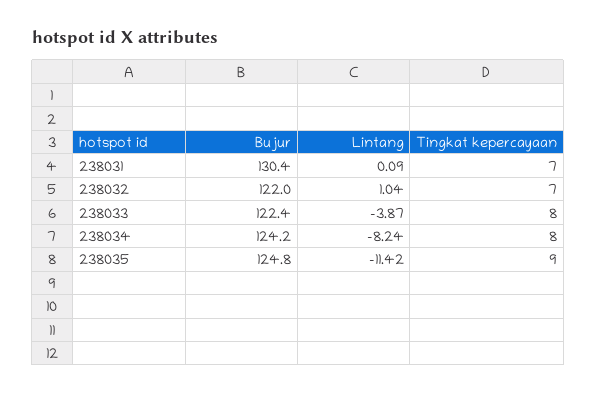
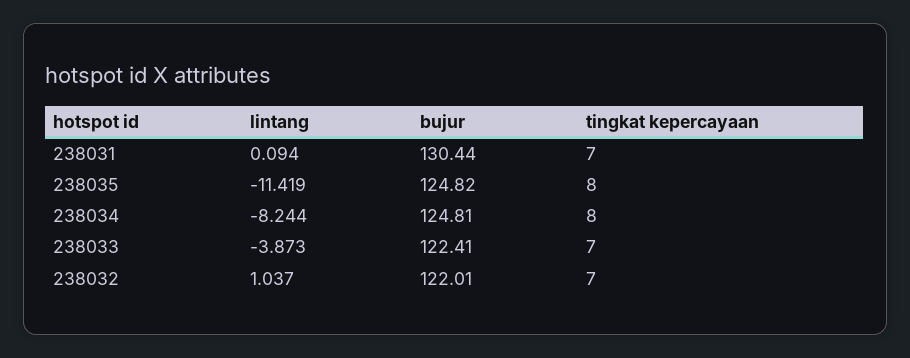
Tingkat kepercayaan, 238033: 8 -> 7
Bujur, 238034: 124.2 -> 124.81
Tingkat kepercayaan, 238035: 9 -> 8

